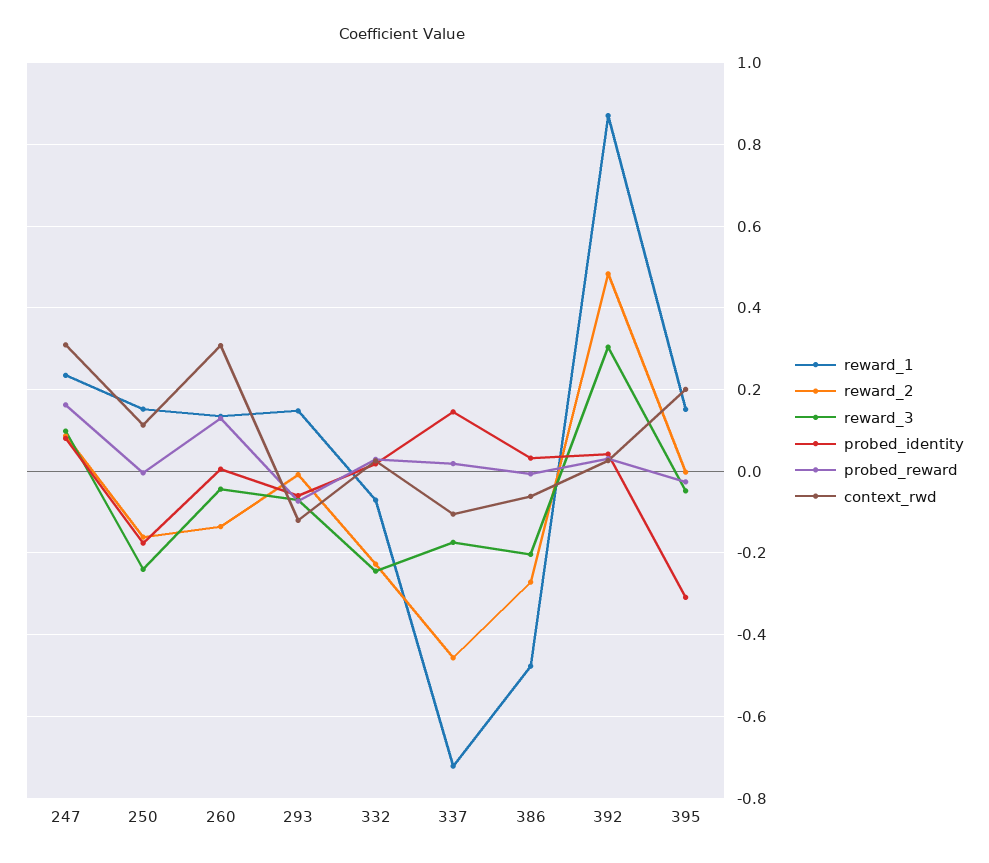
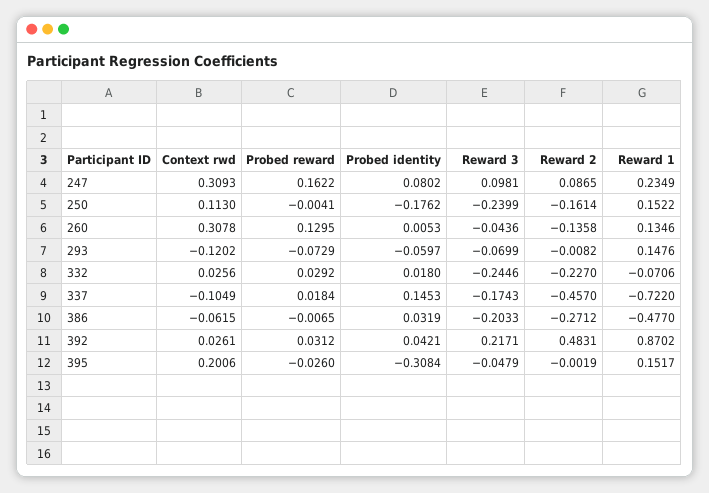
reward_3, 392: 0.3 -> 0.2171

